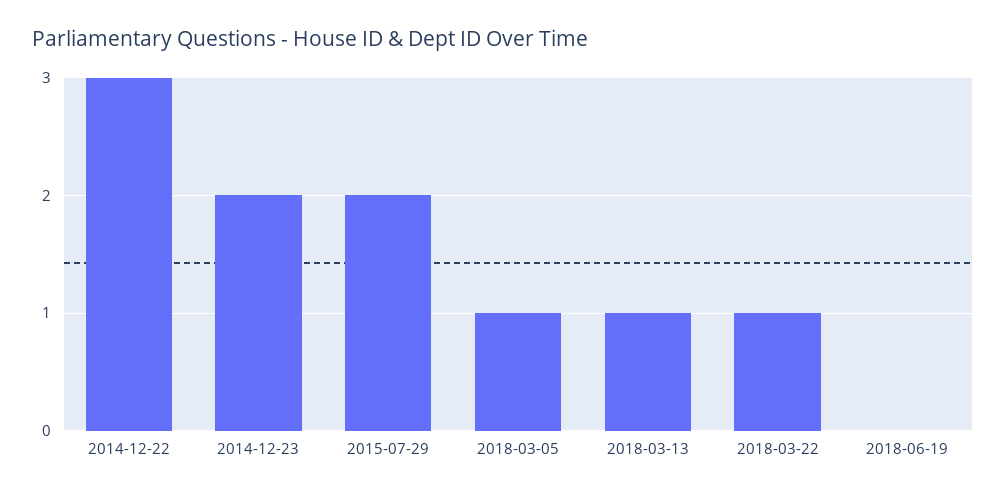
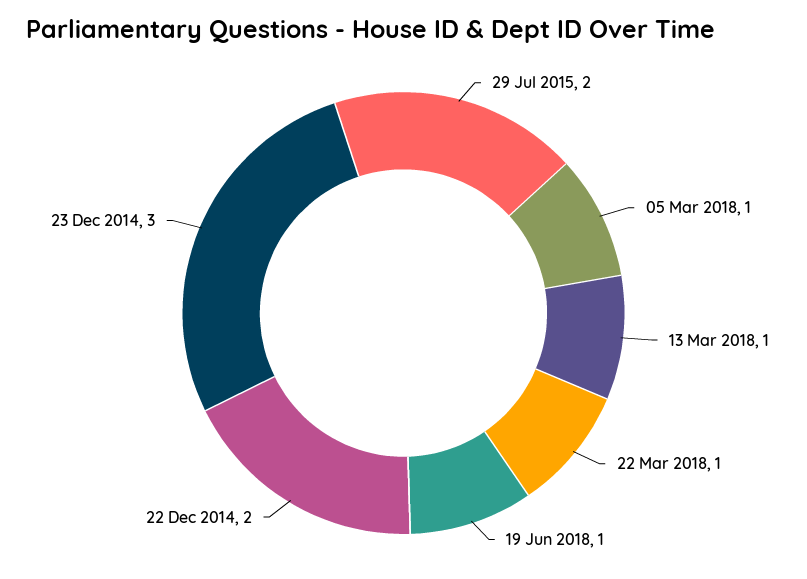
2014-12-22: 3 -> 2
2014-12-23: 2 -> 3
2018-06-19: 0 -> 1

